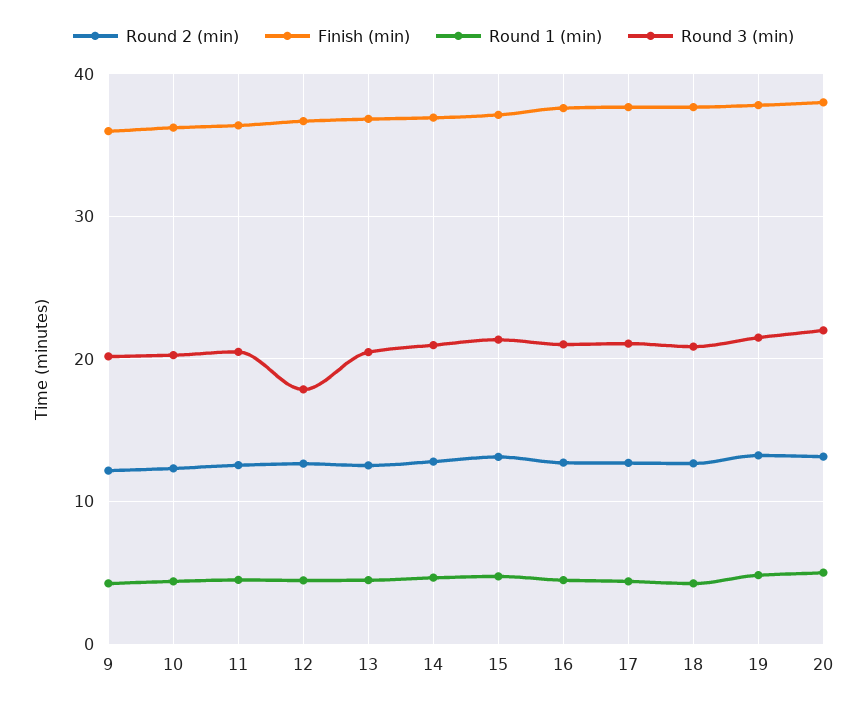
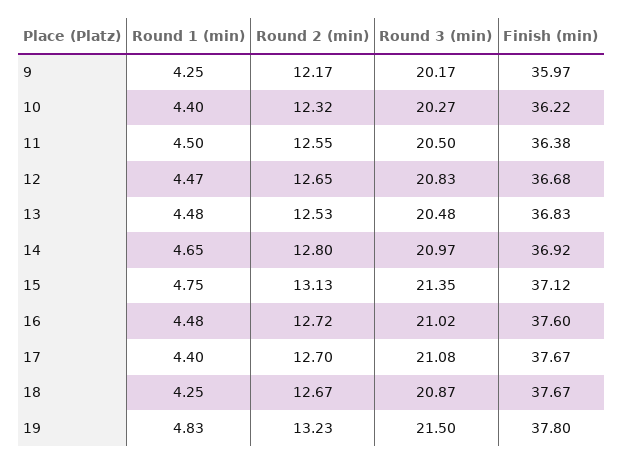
Round 3 (min), 12: 18 -> 20.83
Round 2 (min), 20: 13 -> none
Finish (min), 20: 38 -> none
Round 1 (min), 20: 5 -> none
Round 3 (min), 20: 22 -> none

